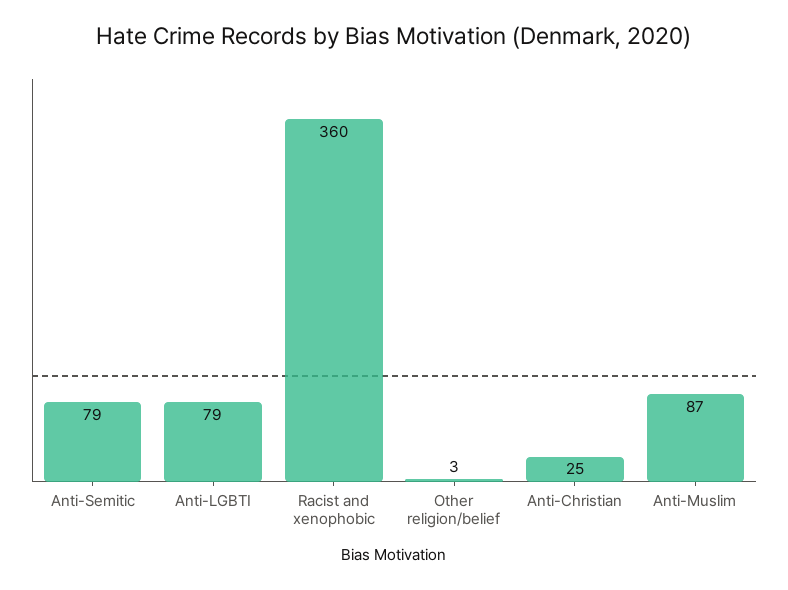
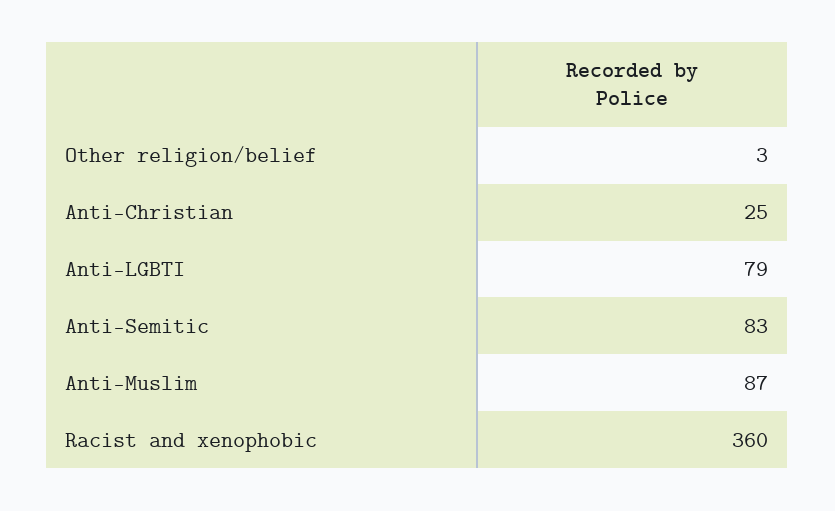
Anti-Semitic: 79 -> 83

